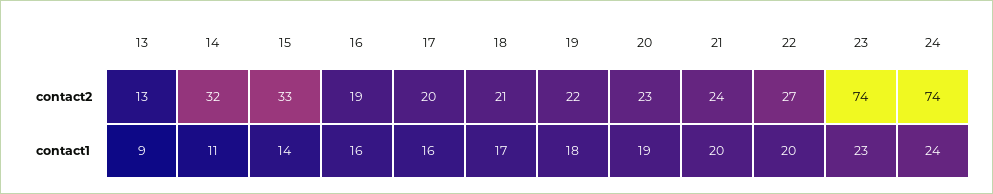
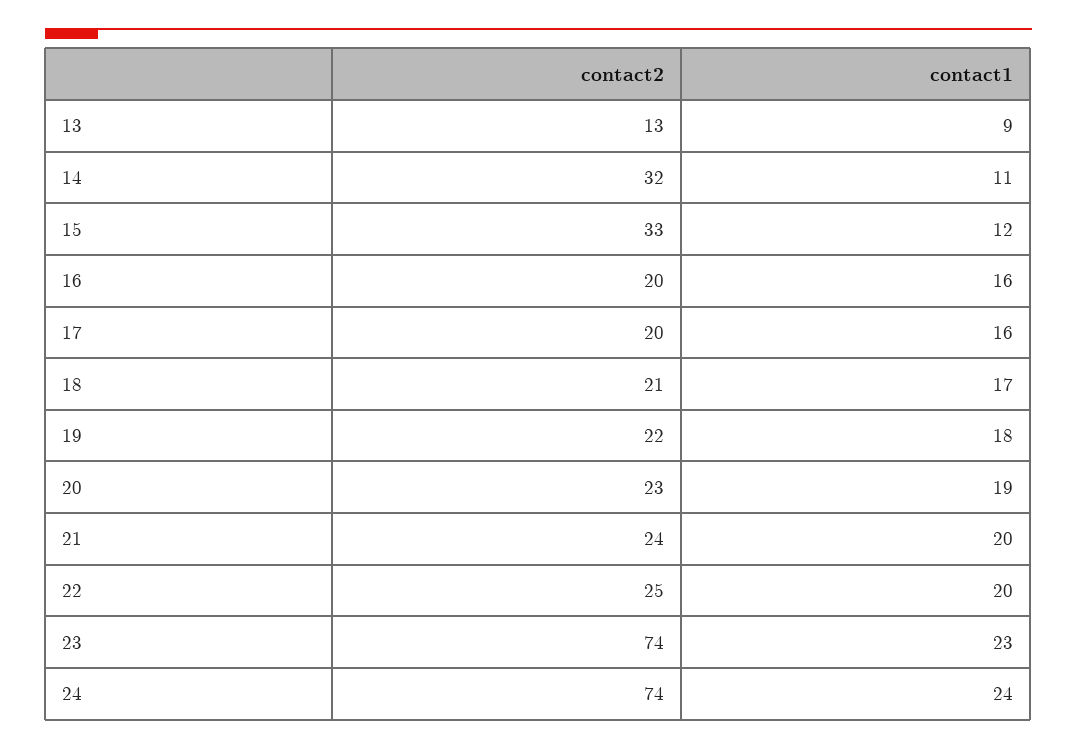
16, contact2: 19 -> 20
22, contact2: 27 -> 25
15, contact1: 14 -> 12

